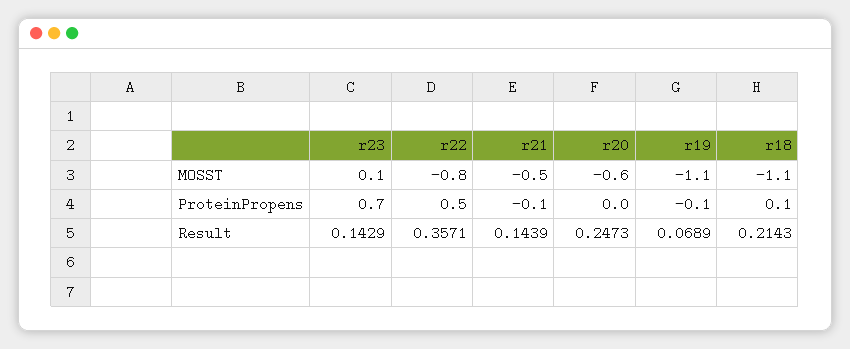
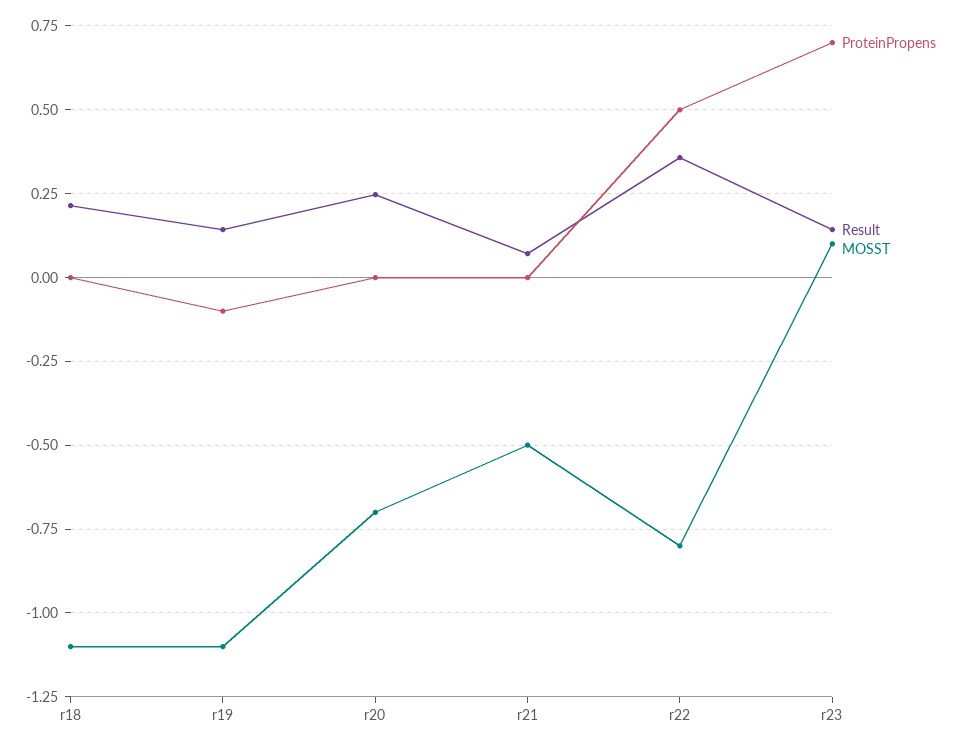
MOSST, r20: -0.6 -> -0.7
ProteinPropens, r21: -0.1 -> 0
ProteinPropens, r18: 0.1 -> 0
Result, r21: 0.1439 -> 0.075
Result, r19: 0.0689 -> 0.15

